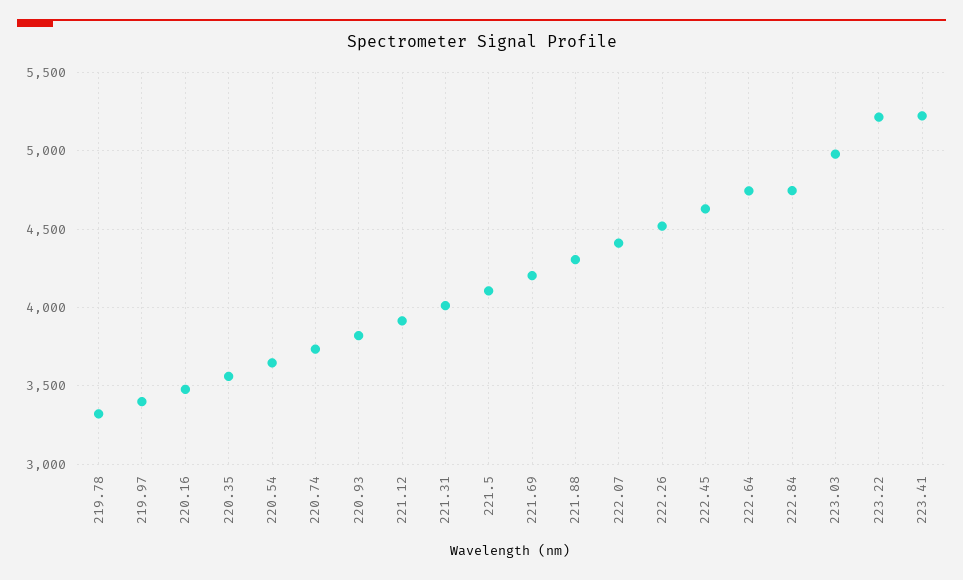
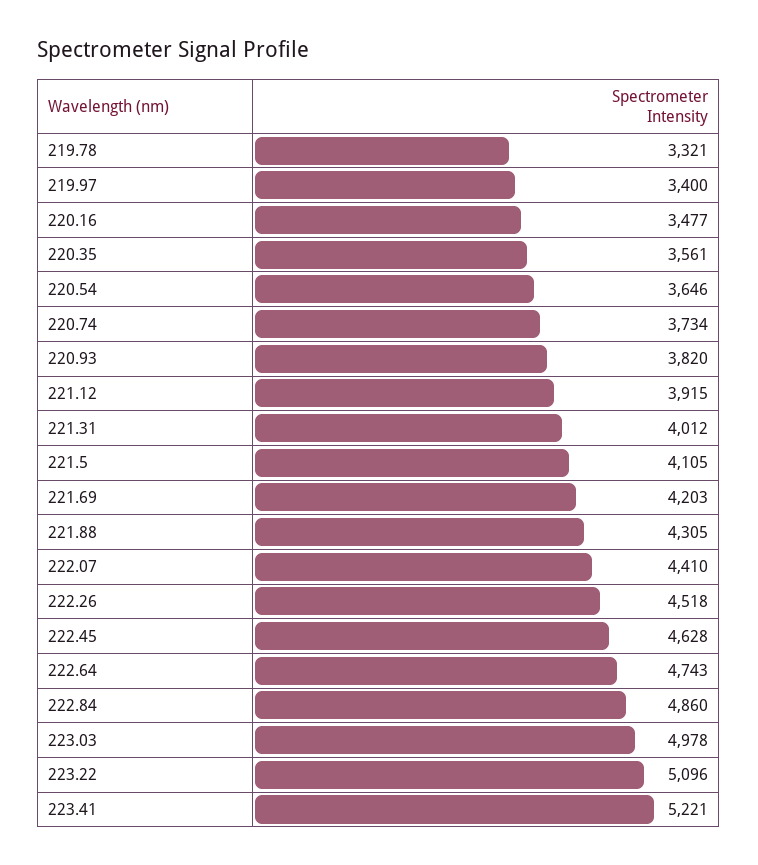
222.84: 4750 -> 4860
223.22: 5200 -> 5096

